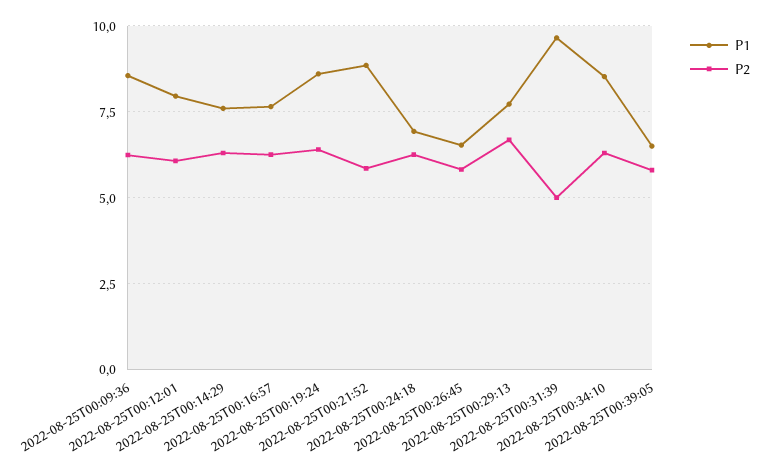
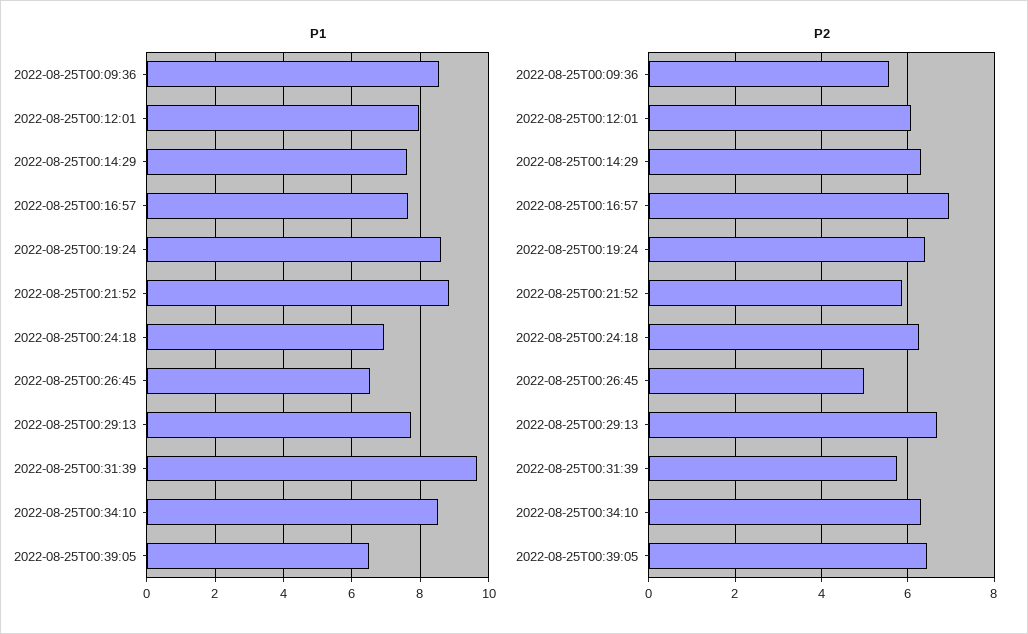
P2, 2022-08-25T00:09:36: 6.25 -> 5.6
P2, 2022-08-25T00:16:57: 6.25 -> 7
P2, 2022-08-25T00:26:45: 5.75 -> 5
P2, 2022-08-25T00:31:39: 5 -> 5.8
P2, 2022-08-25T00:39:05: 5.75 -> 6.4

